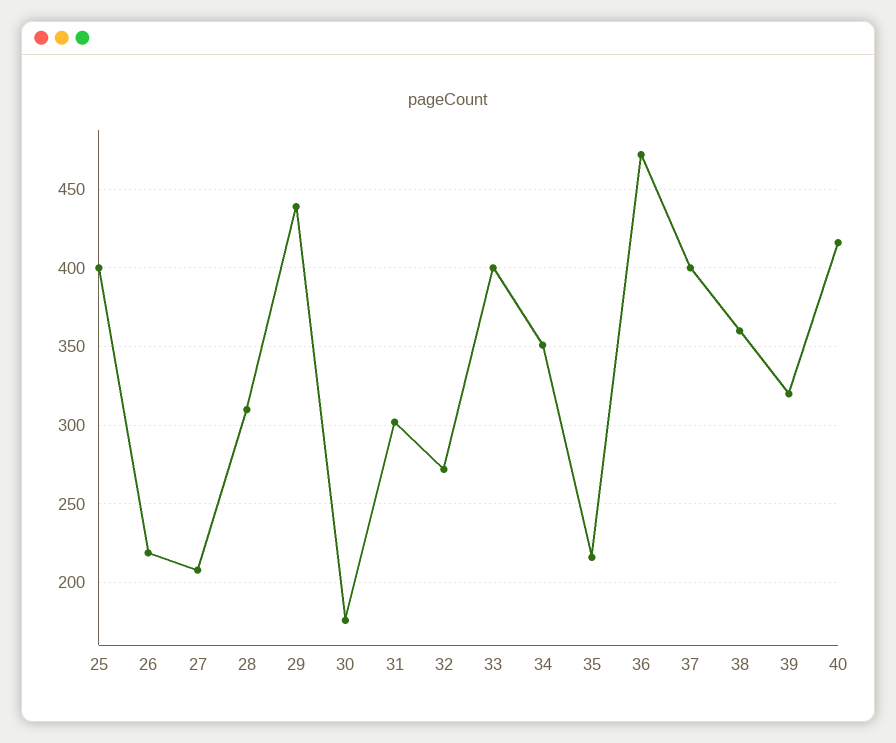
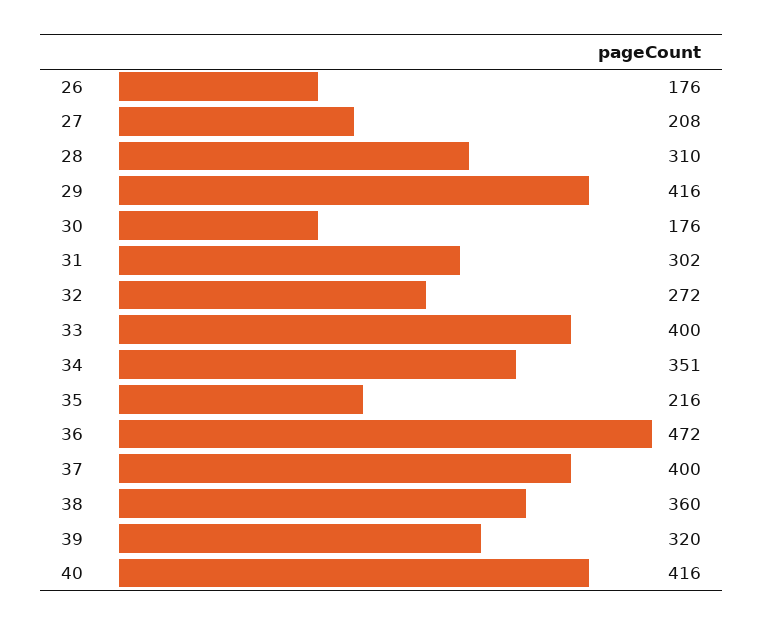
25: 400 -> none
26: 220 -> 176
29: 440 -> 416

